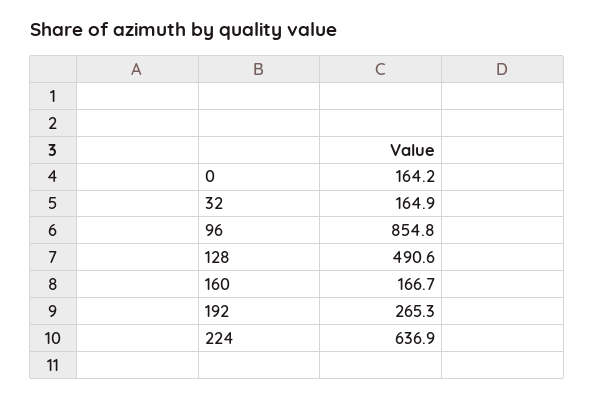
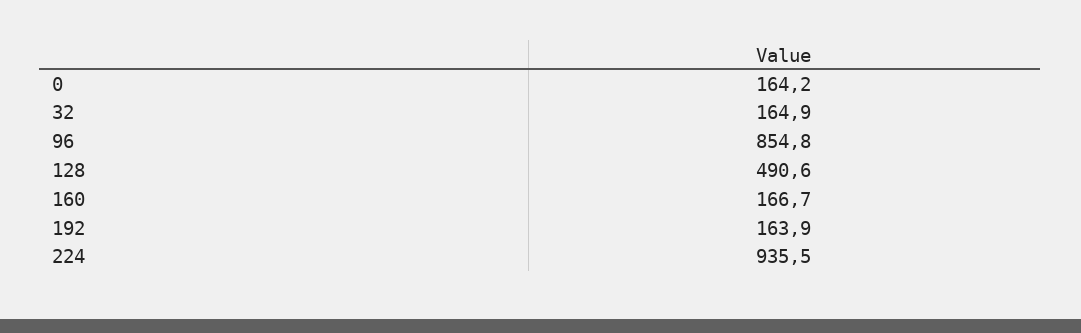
192: 265.3 -> 163.9
224: 636.9 -> 935.5

